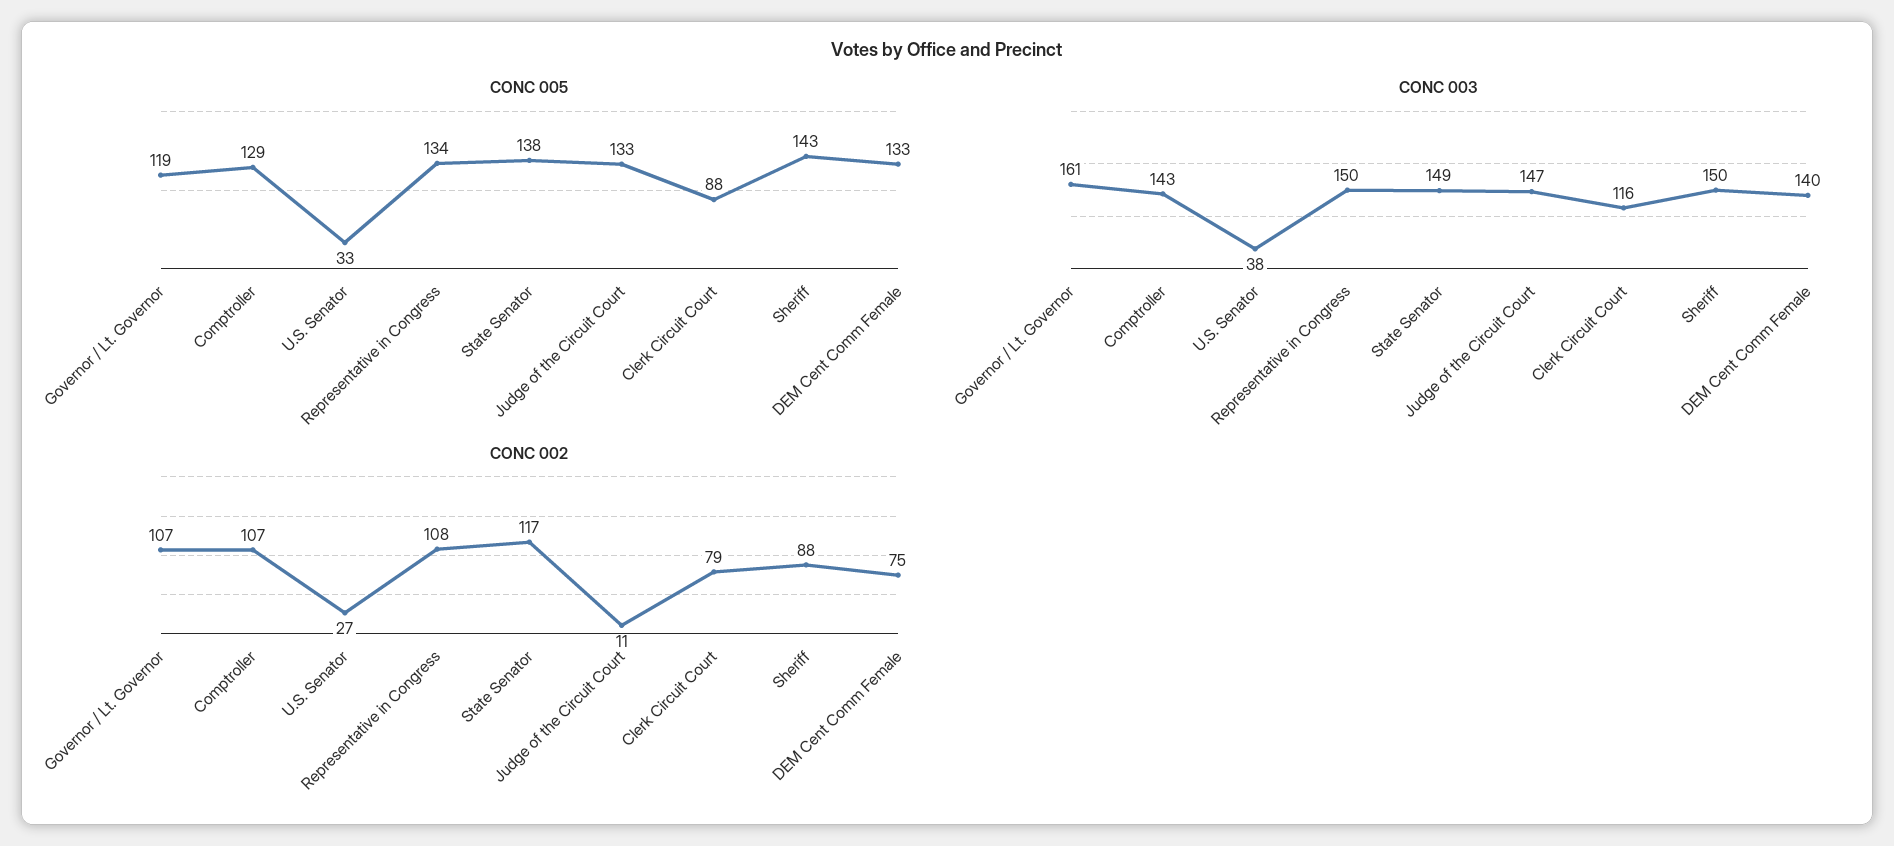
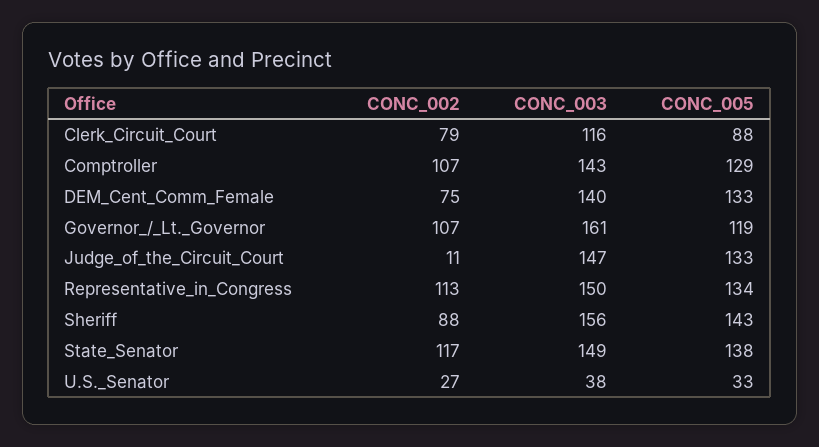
CONC 003, Sheriff: 150 -> 156
CONC 002, Representative in Congress: 108 -> 113

